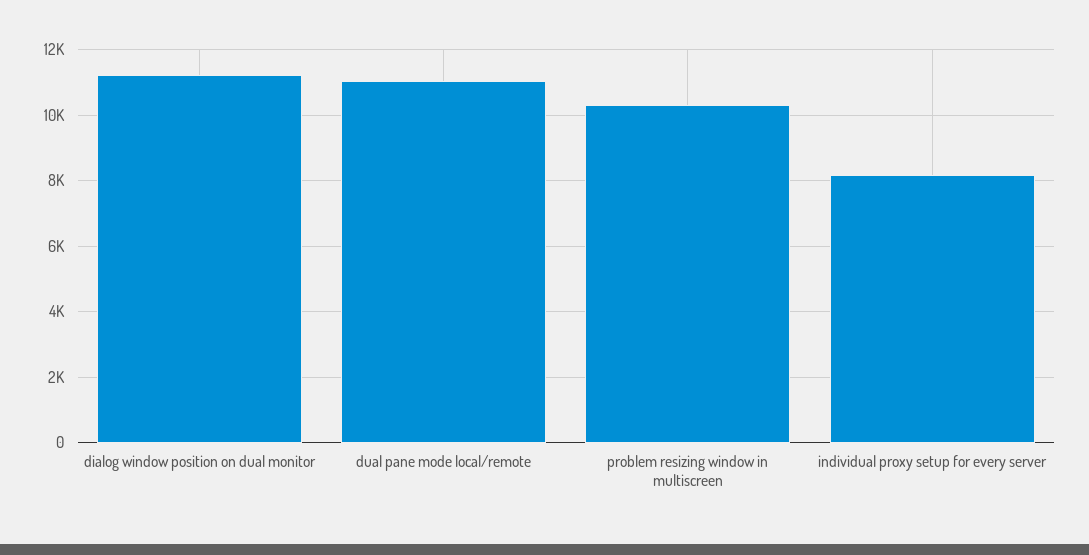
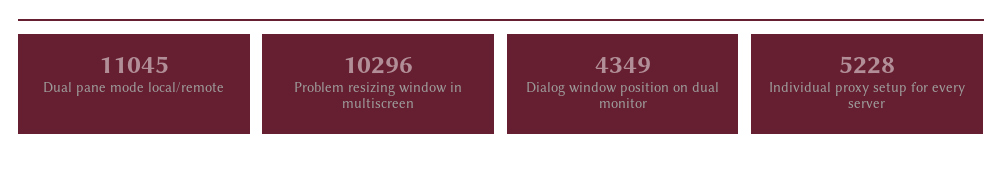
dialog window position on dual monitor: 11200 -> 4349
individual proxy setup for every server: 8200 -> 5228

